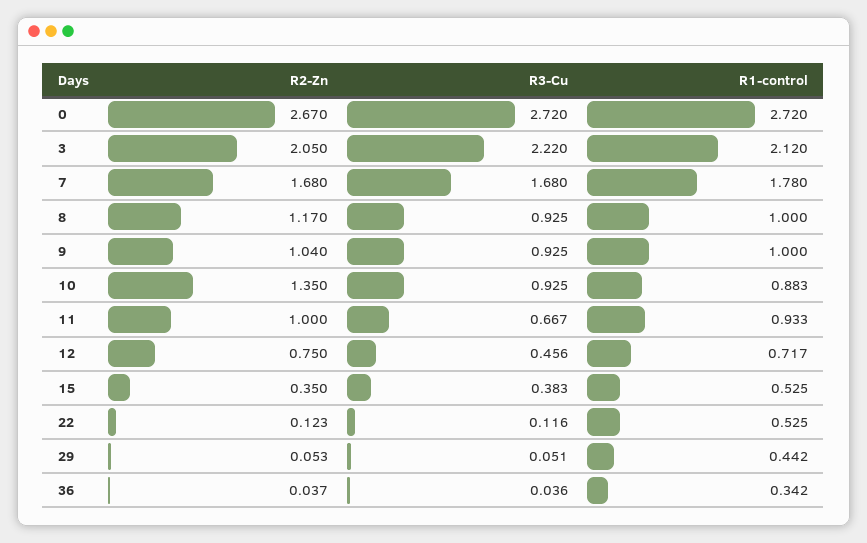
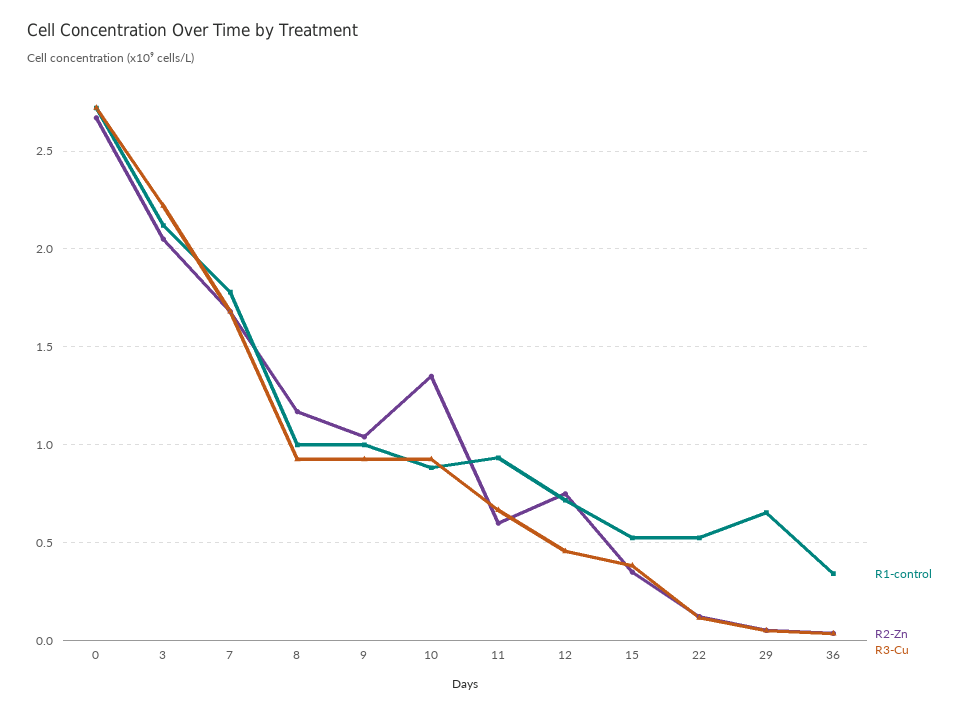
R2-Zn, 11: 1 -> 0.6
R1-control, 29: 0.442 -> 0.65

